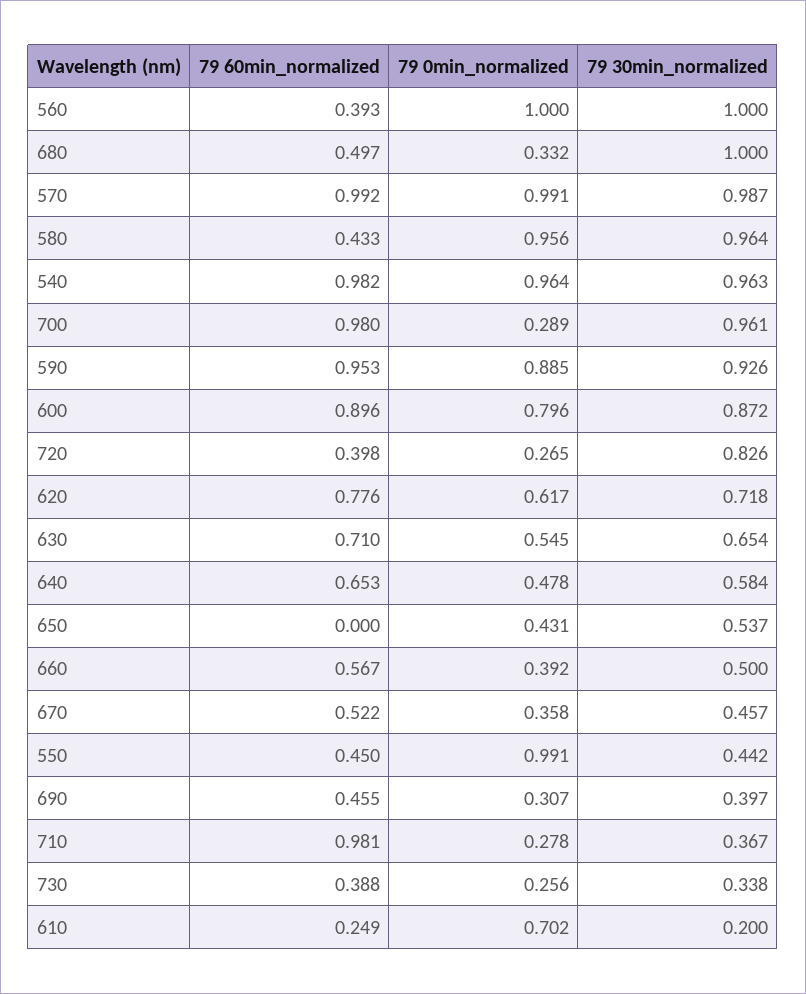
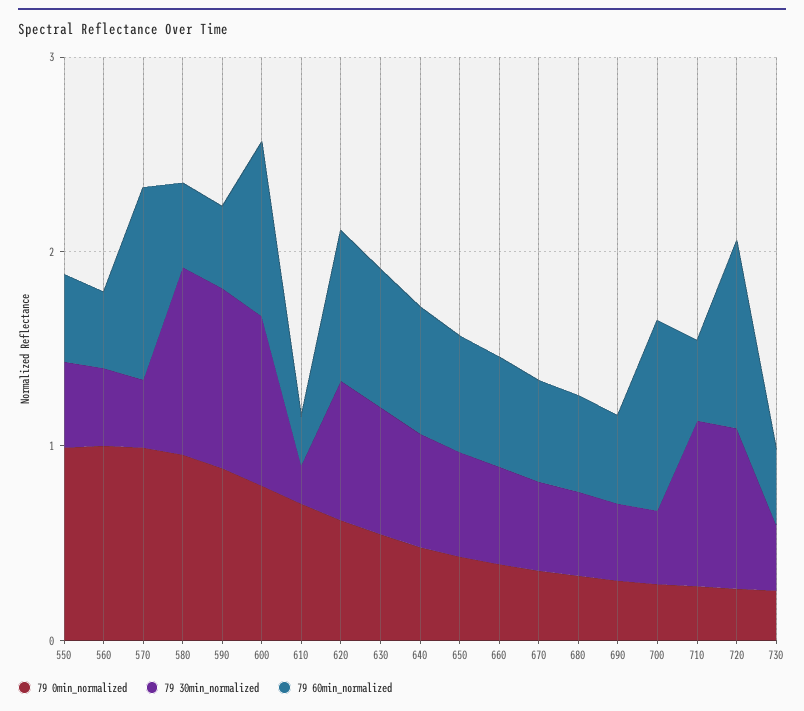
79 30min_normalized, 560: 1 -> 0.4
79 30min_normalized, 680: 1 -> 0.4
79 30min_normalized, 570: 0.987 -> 0.4
79 60min_normalized, 540: 0.982 -> none
79 0min_normalized, 540: 0.964 -> none
79 30min_normalized, 540: 0.963 -> none
79 30min_normalized, 700: 0.961 -> 0.4
79 60min_normalized, 590: 0.953 -> 0.4
79 60min_normalized, 720: 0.398 -> 1
79 60min_normalized, 650: 0 -> 0.6
79 60min_normalized, 710: 0.981 -> 0.4
79 30min_normalized, 710: 0.367 -> 0.8

